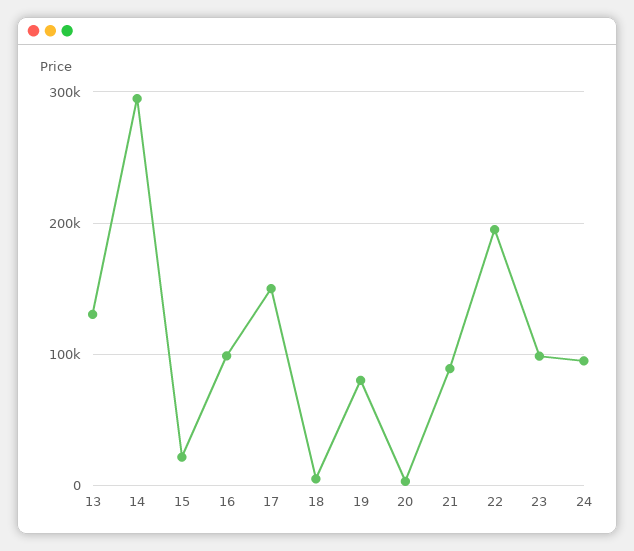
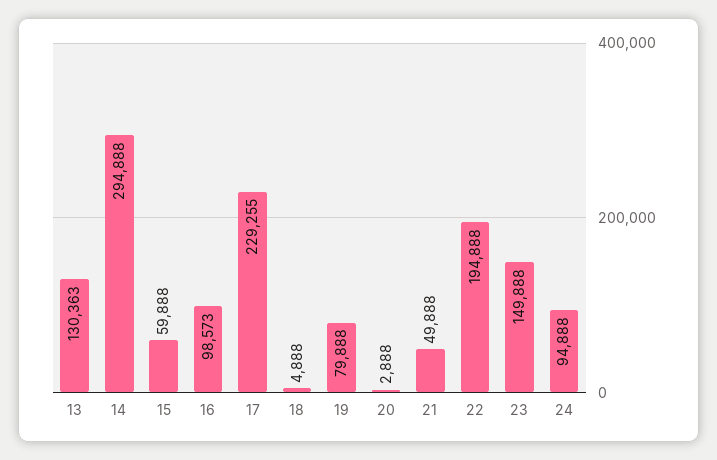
15: 20000 -> 59888
17: 150000 -> 229255
21: 90000 -> 49888
23: 100000 -> 149888

